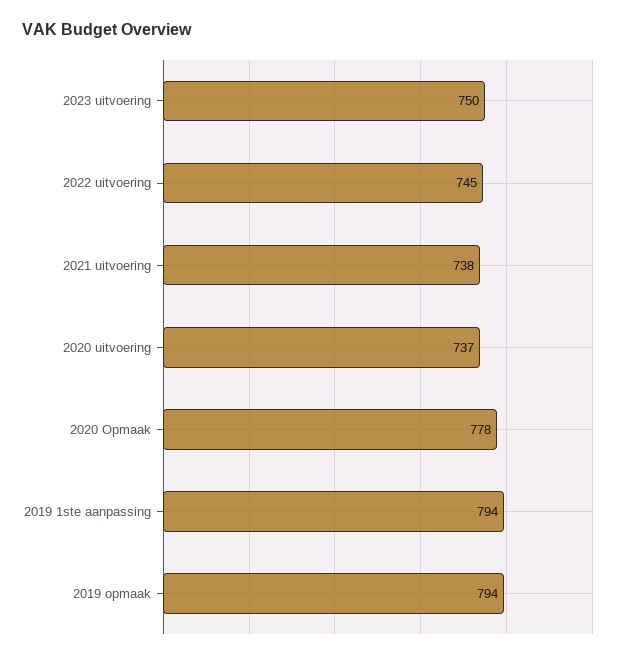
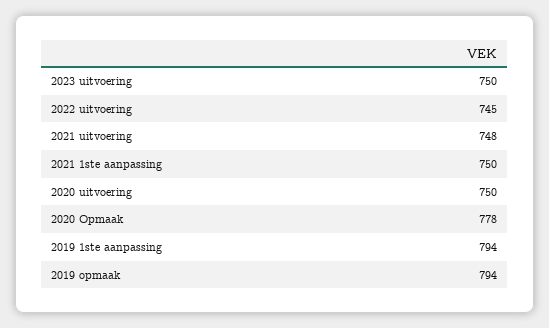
2021 uitvoering: 738 -> 748
2020 uitvoering: 737 -> 750
2021 1ste aanpassing: none -> 750

